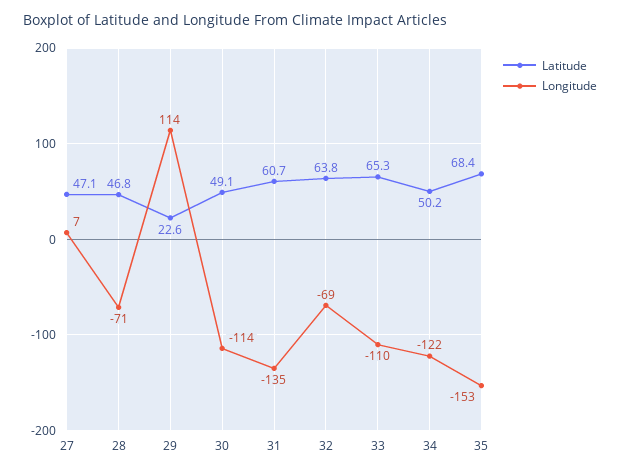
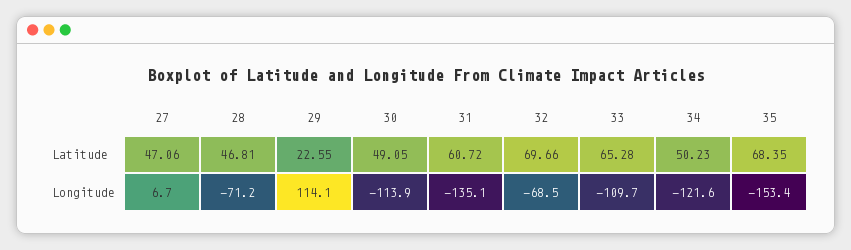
Latitude, 32: 63.8 -> 69.66

